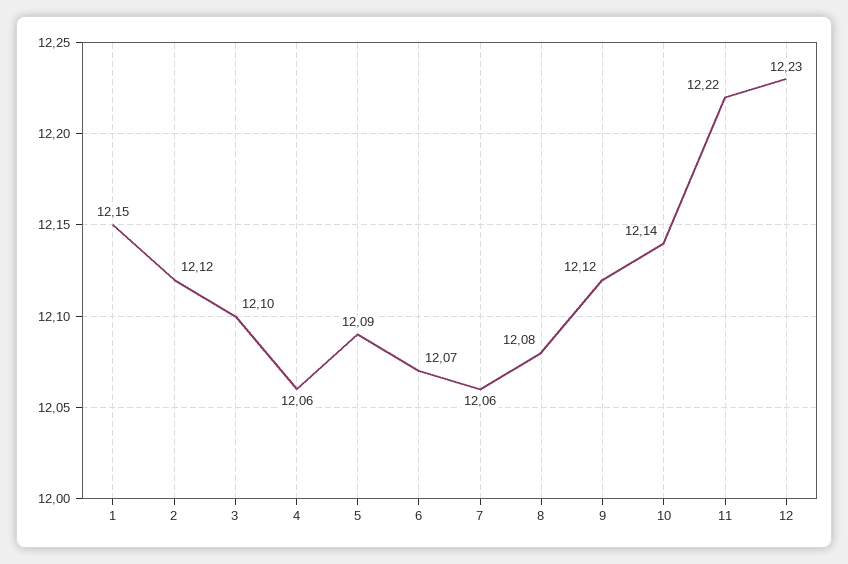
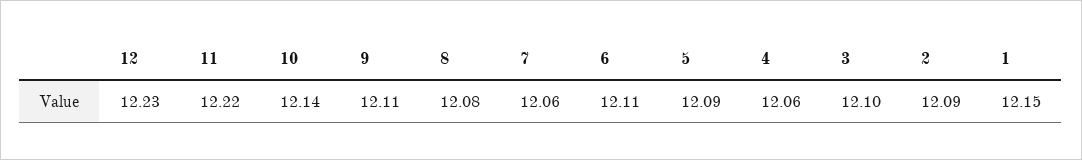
2: 12.12 -> 12.09
6: 12.07 -> 12.11
9: 12.12 -> 12.11

